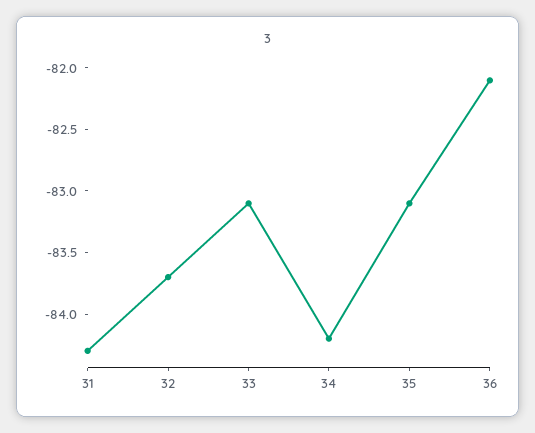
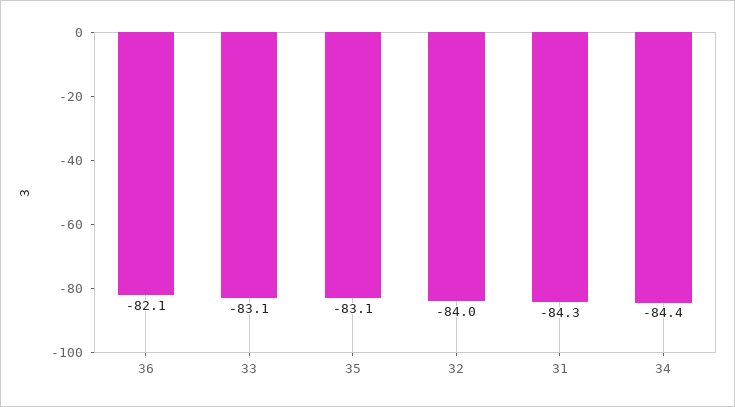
32: -83.7 -> -84
34: -84.2 -> -84.4

